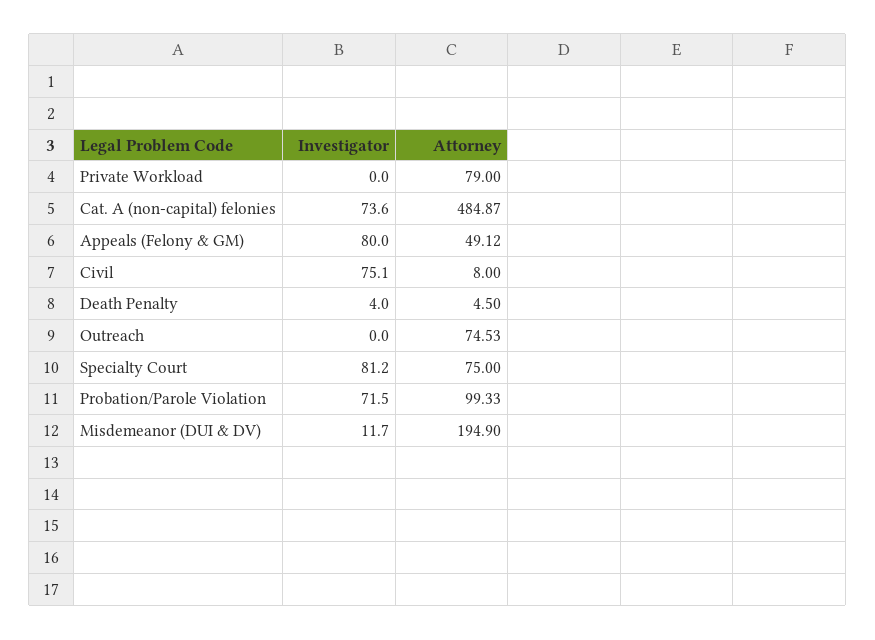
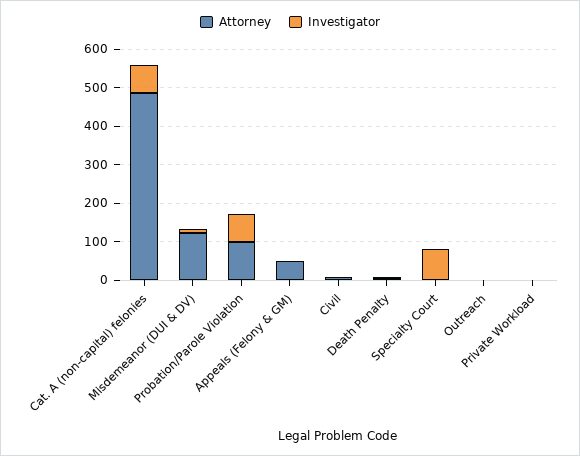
Attorney, Private Workload: 79 -> 0
Investigator, Appeals (Felony & GM): 80 -> 0
Investigator, Civil: 75.1 -> 0
Attorney, Outreach: 74.53 -> 0
Attorney, Specialty Court: 75 -> 0
Attorney, Misdemeanor (DUI & DV): 194.9 -> 125

